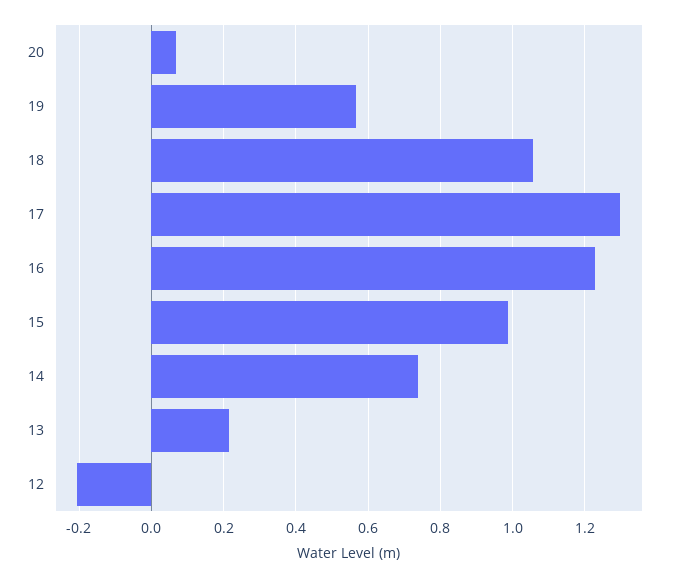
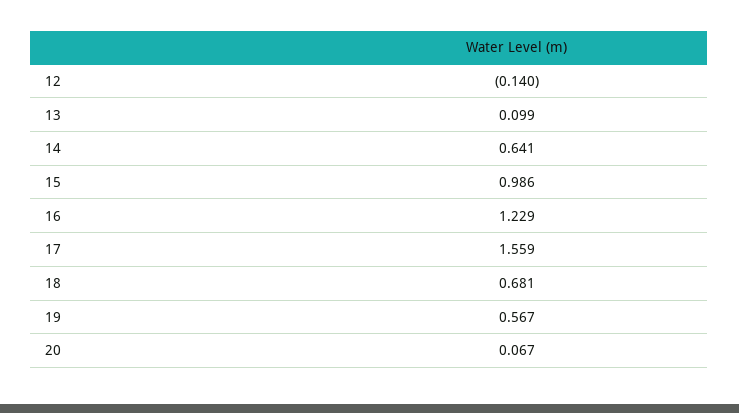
18: 1.06 -> 0.681
17: 1.3 -> 1.559
14: 0.74 -> 0.641
13: 0.22 -> 0.099
12: -0.2 -> -0.14

